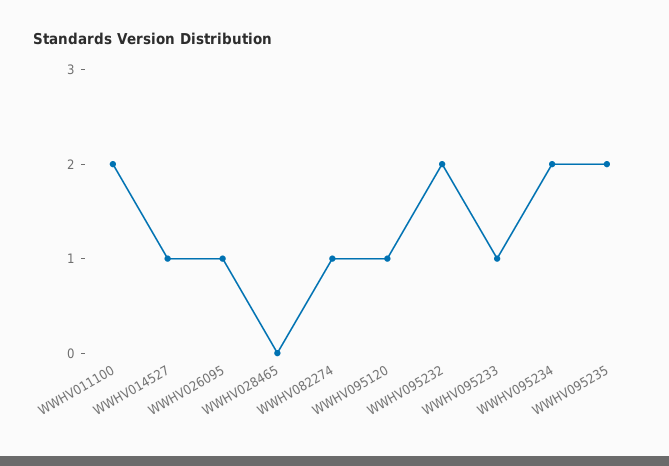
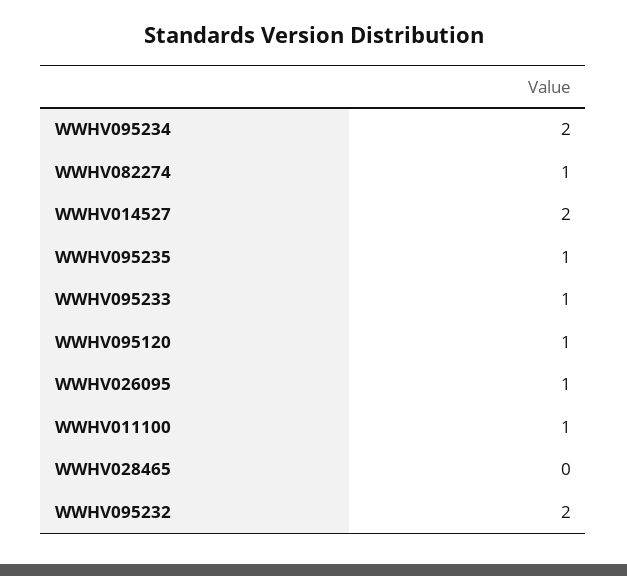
WWHV011100: 2 -> 1
WWHV014527: 1 -> 2
WWHV095235: 2 -> 1

